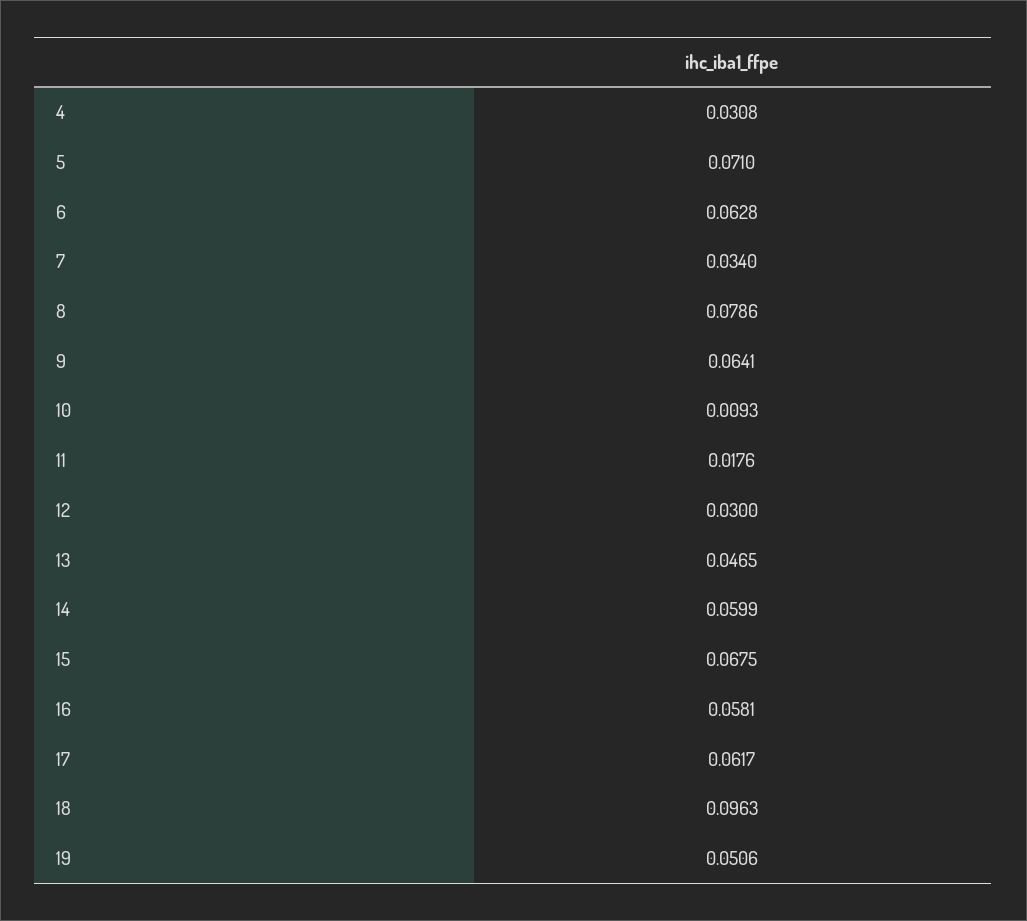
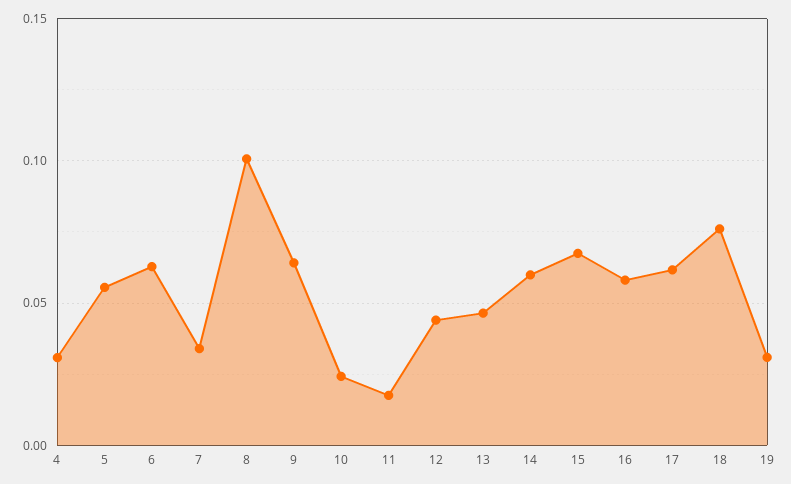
5: 0.071 -> 0.055
8: 0.0786 -> 0.1
10: 0.0093 -> 0.025
12: 0.03 -> 0.045
18: 0.0963 -> 0.075
19: 0.0506 -> 0.03

